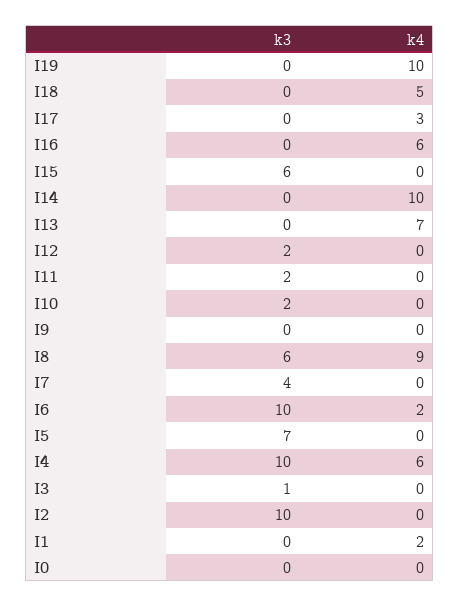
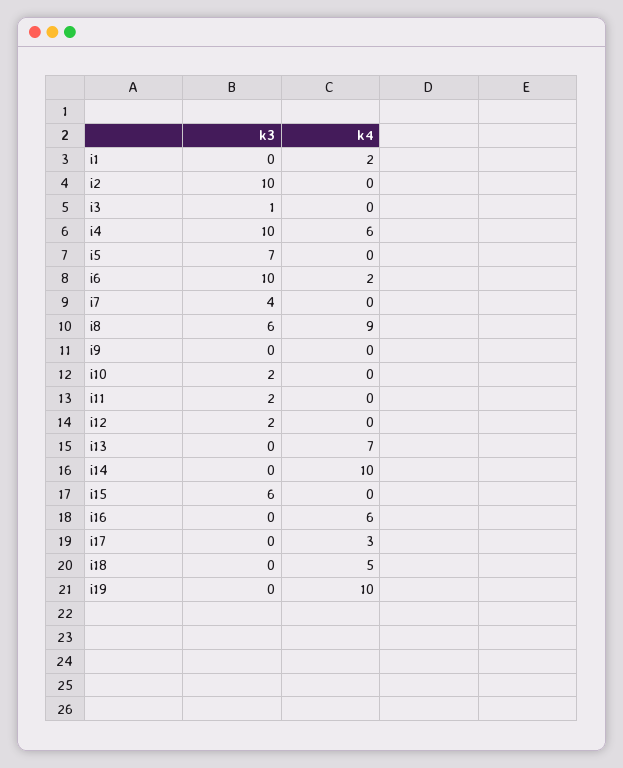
k3, I0: 0 -> none
k4, I0: 0 -> none

